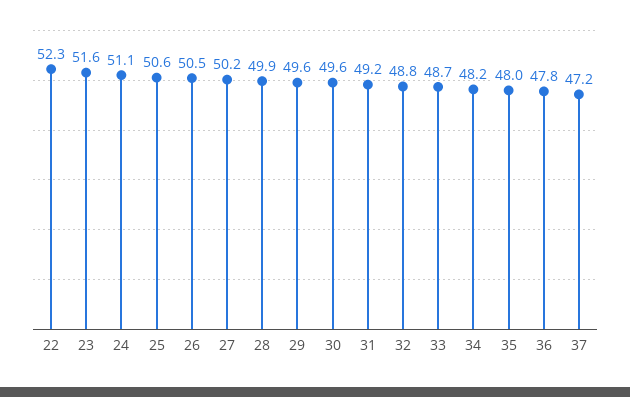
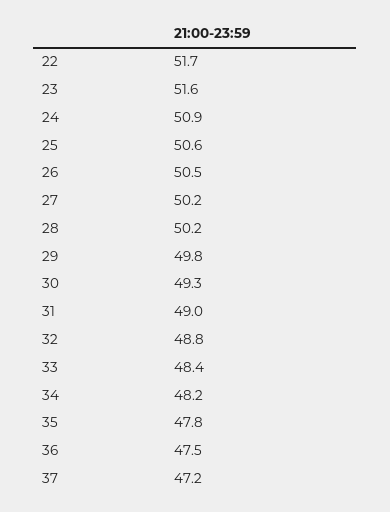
22: 52.3 -> 51.7
24: 51.1 -> 50.9
28: 49.9 -> 50.2
29: 49.6 -> 49.8
30: 49.6 -> 49.3
31: 49.2 -> 49
33: 48.7 -> 48.4
35: 48 -> 47.8
36: 47.8 -> 47.5

